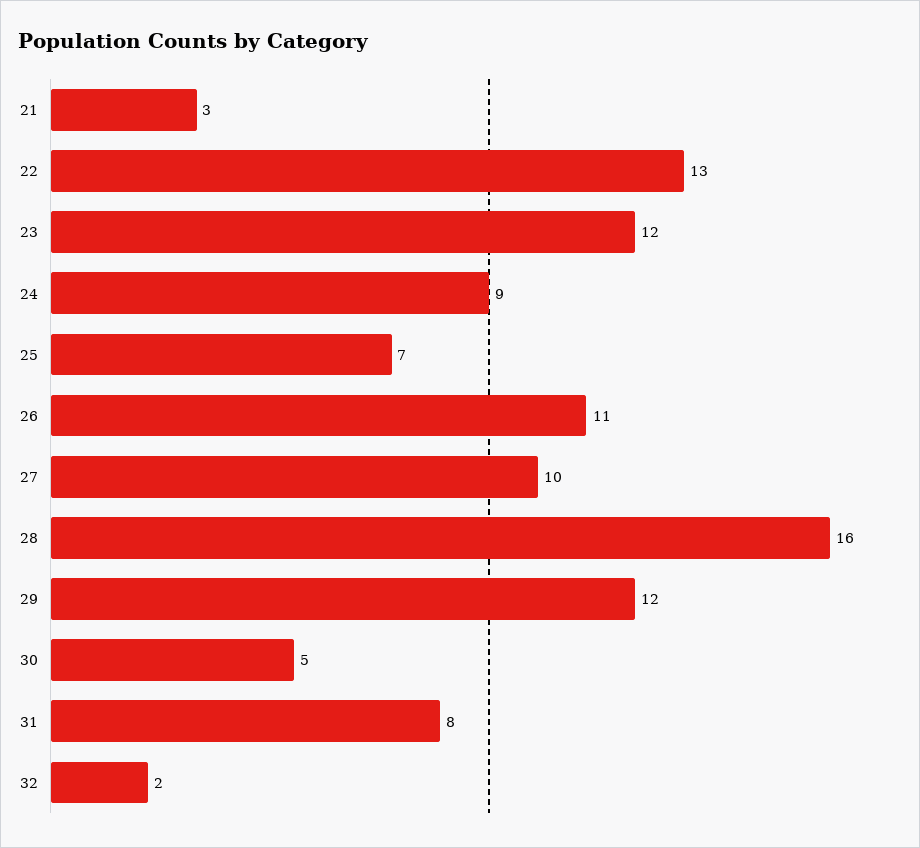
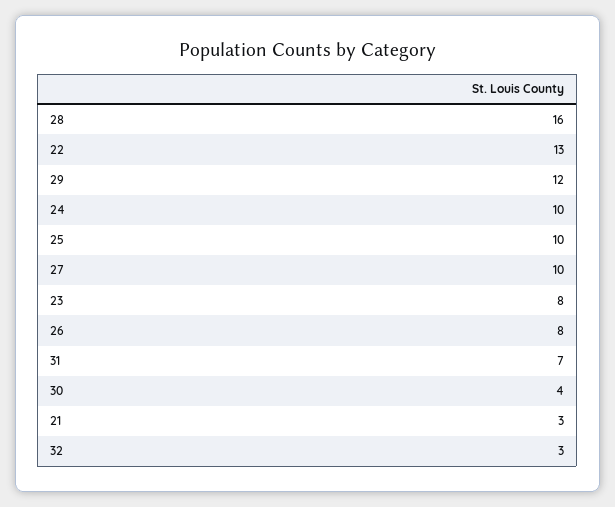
23: 12 -> 8
24: 9 -> 10
25: 7 -> 10
26: 11 -> 8
30: 5 -> 4
31: 8 -> 7
32: 2 -> 3

